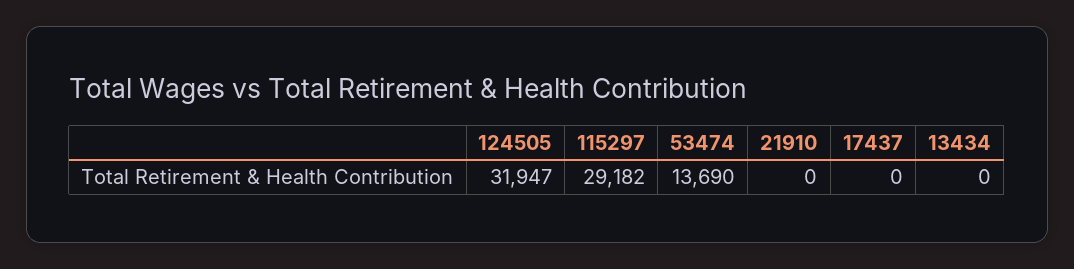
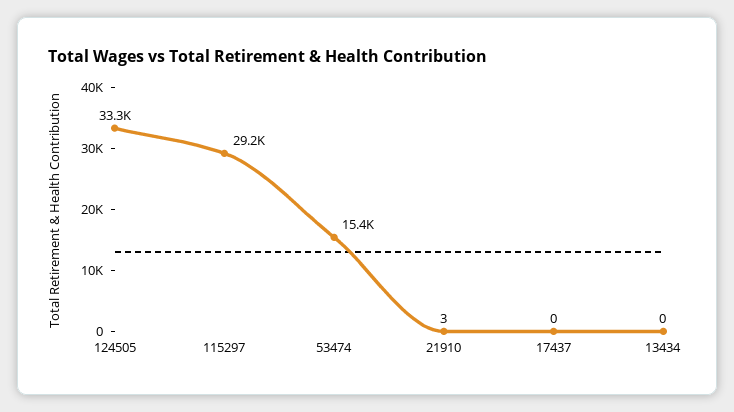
124505: 31947 -> 33300
53474: 13690 -> 15400
21910: 0 -> 3

